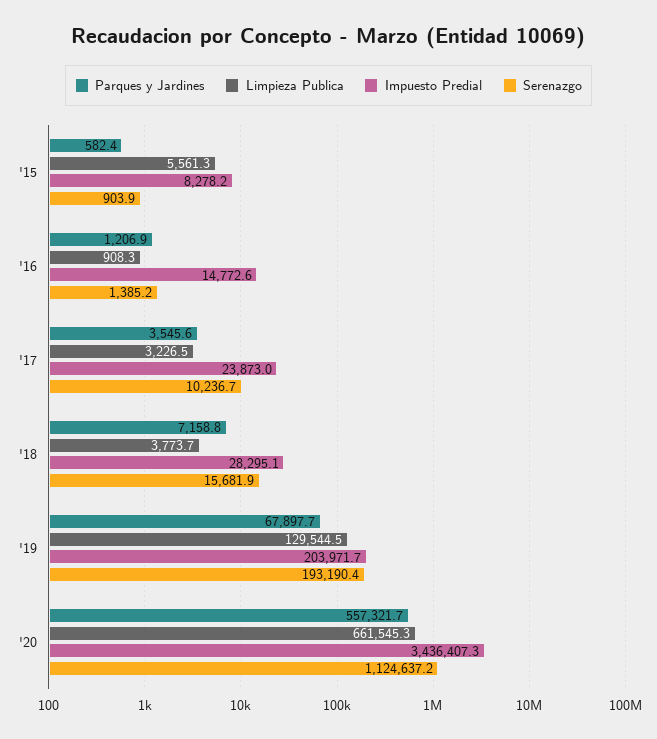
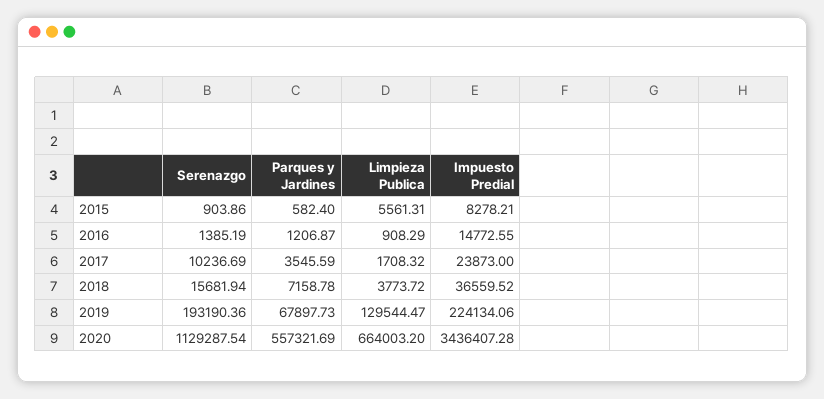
Limpieza Publica, '17: 3226.5 -> 1708.32
Impuesto Predial, '18: 28295.1 -> 36559.52
Impuesto Predial, '19: 203971.7 -> 224134.06
Limpieza Publica, '20: 661545.3 -> 664003.2
Serenazgo, '20: 1124637.2 -> 1129287.54

